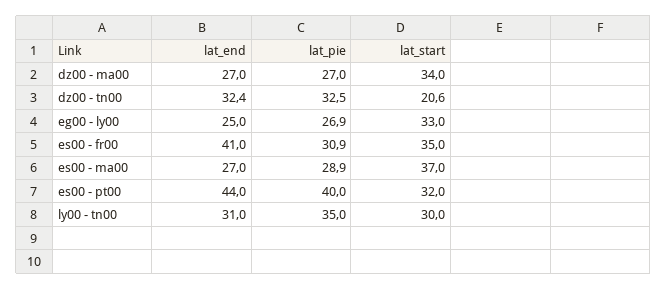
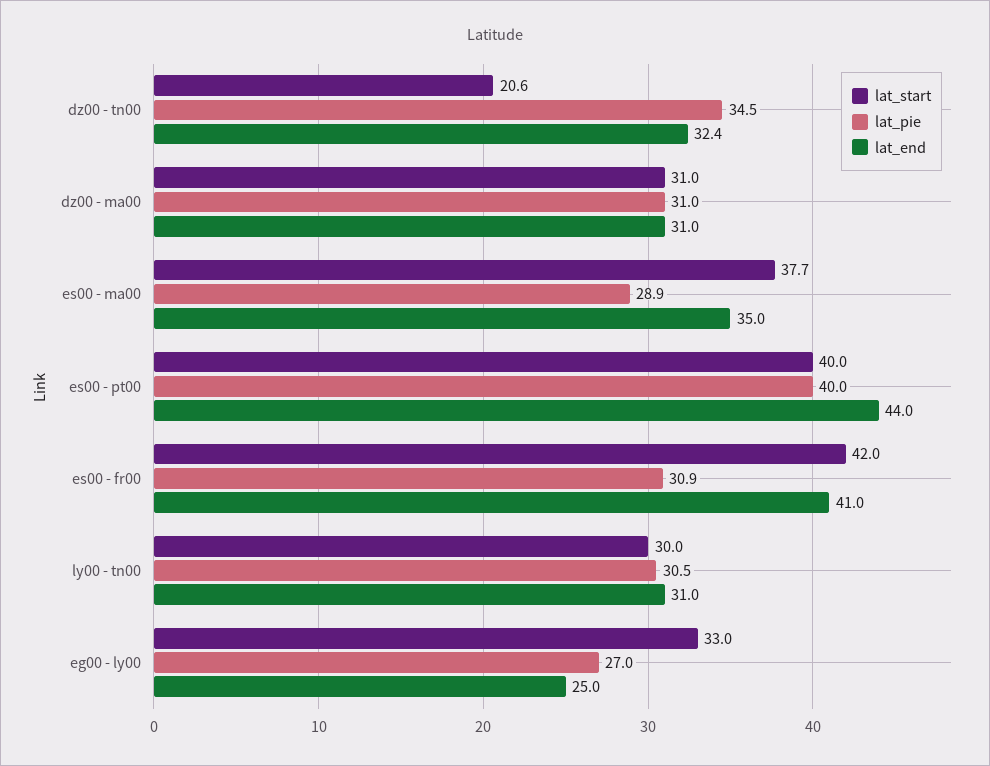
lat_end, dz00 - ma00: 27 -> 31
lat_pie, dz00 - ma00: 27 -> 31
lat_start, dz00 - ma00: 34 -> 31
lat_pie, dz00 - tn00: 32.5 -> 34.5
lat_pie, eg00 - ly00: 26.9 -> 27
lat_start, es00 - fr00: 35 -> 42
lat_end, es00 - ma00: 27 -> 35
lat_start, es00 - ma00: 37 -> 37.7
lat_start, es00 - pt00: 32 -> 40
lat_pie, ly00 - tn00: 35 -> 30.5

